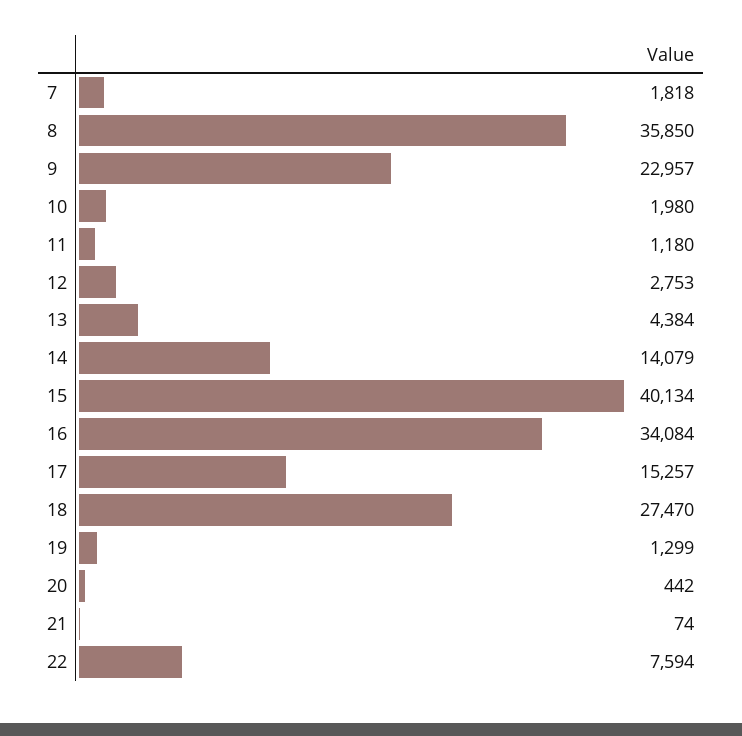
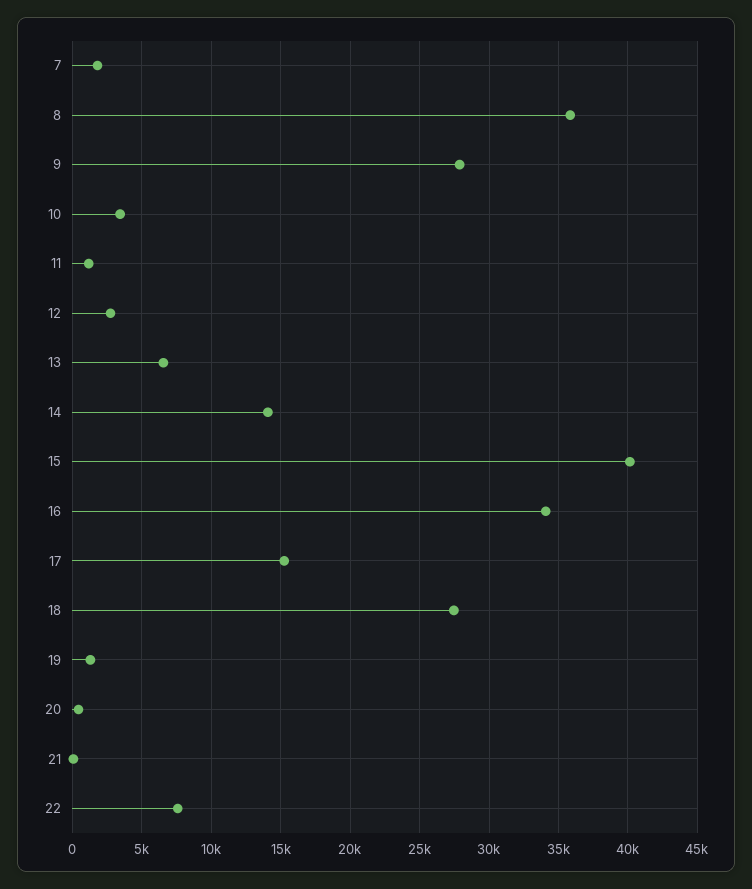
9: 22957 -> 28000
10: 1980 -> 3500
13: 4384 -> 6500

